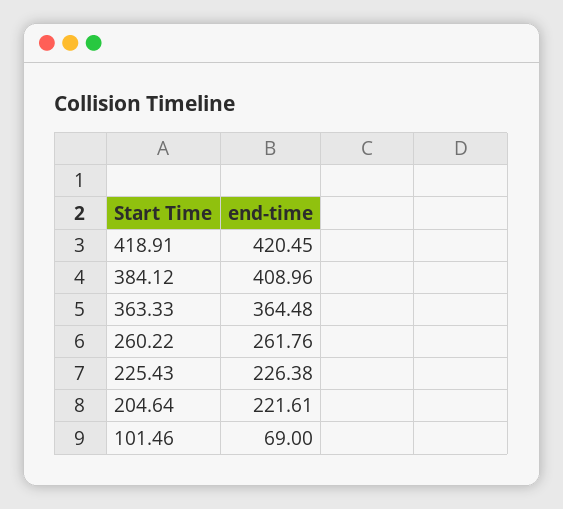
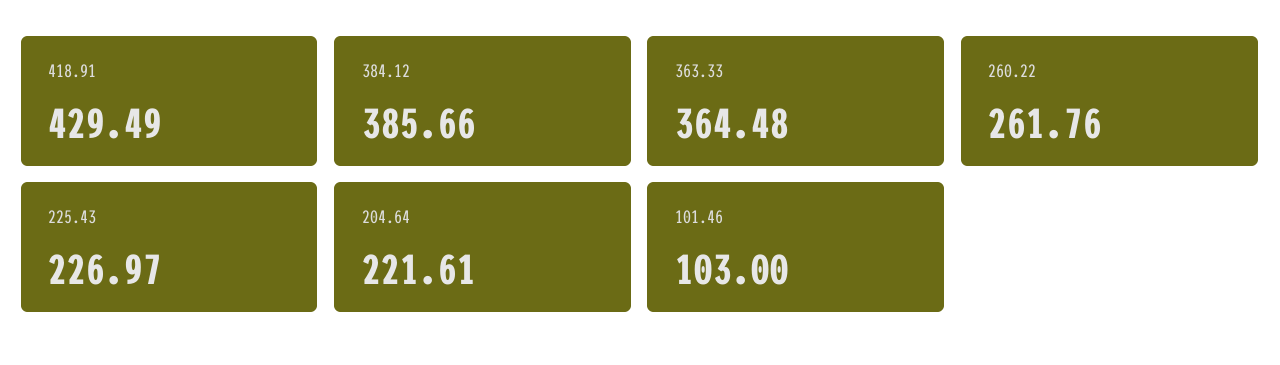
418.91: 420.45 -> 429.49
384.12: 408.96 -> 385.66
225.43: 226.38 -> 226.97
101.46: 69 -> 103

